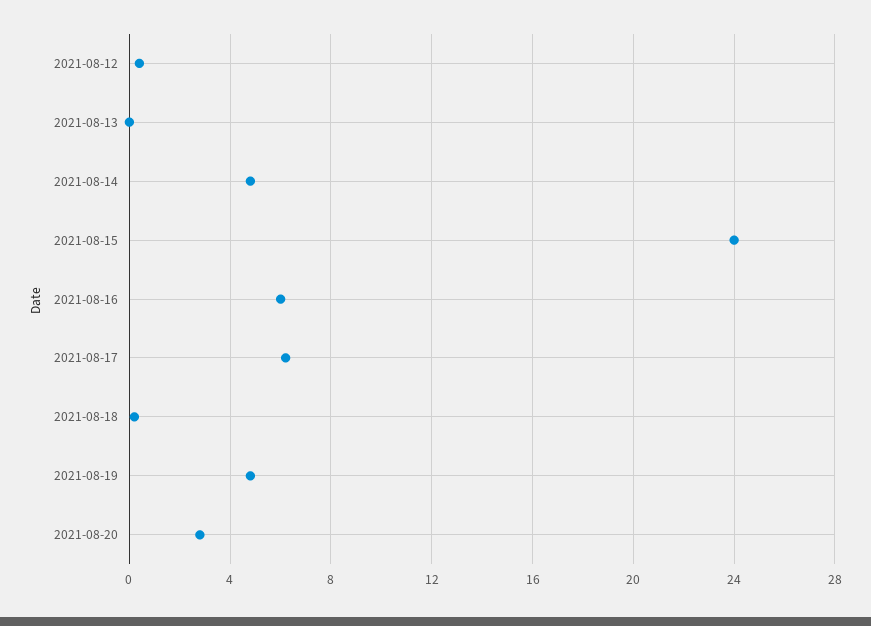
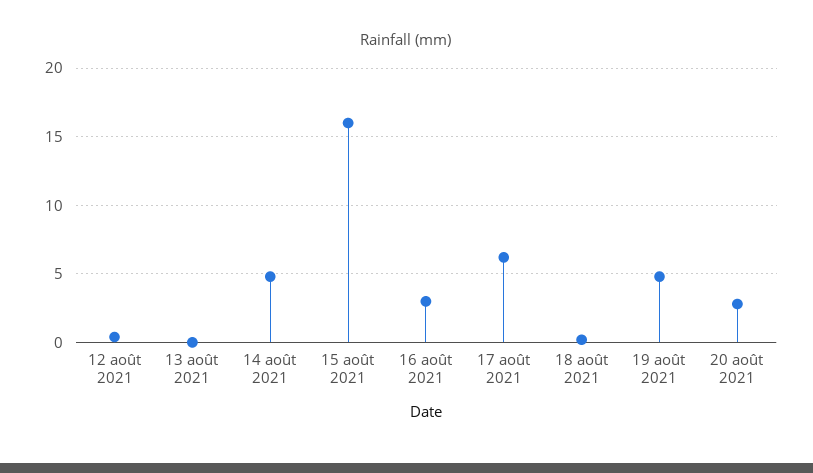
2021-08-15: 24 -> 16
2021-08-16: 6 -> 3

